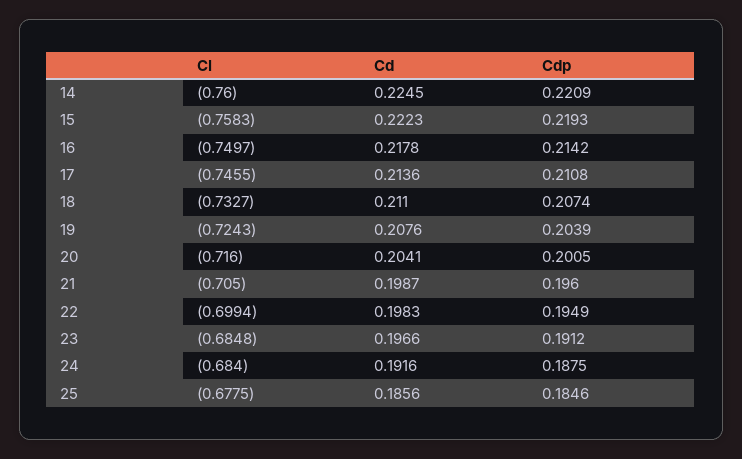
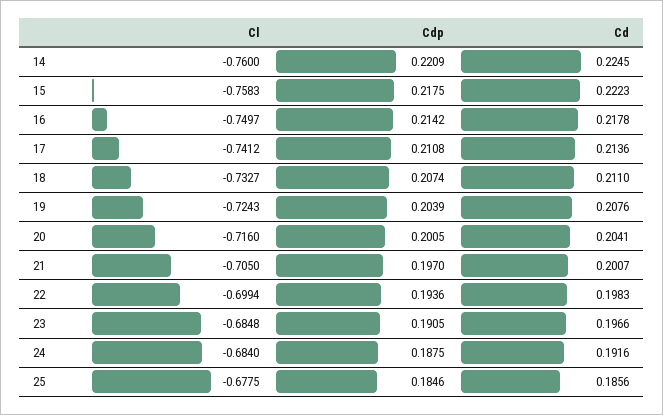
Cdp, 15: 0.2193 -> 0.2175
Cl, 17: -0.7455 -> -0.7412
Cd, 21: 0.1987 -> 0.2007
Cdp, 21: 0.196 -> 0.197
Cdp, 22: 0.1949 -> 0.1936
Cdp, 23: 0.1912 -> 0.1905

